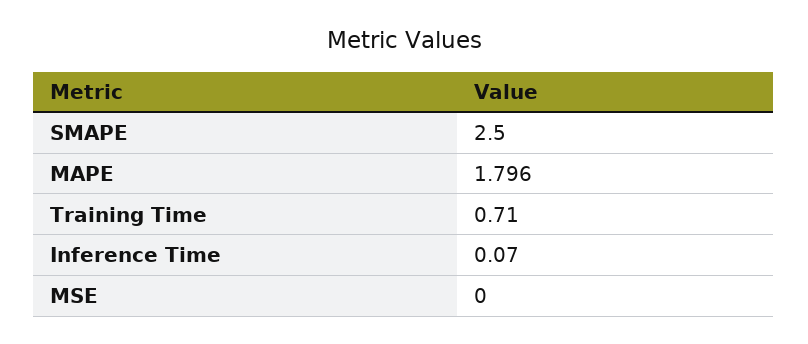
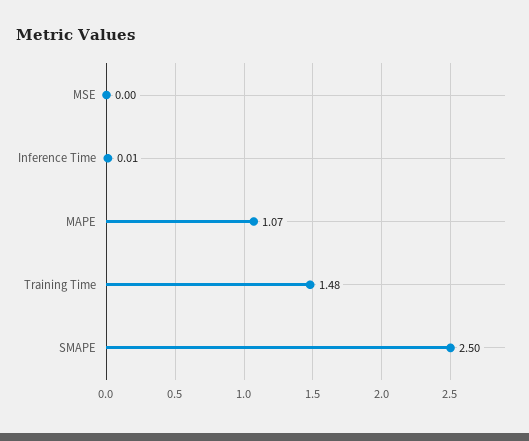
MAPE: 1.796 -> 1.07
Training Time: 0.71 -> 1.48
Inference Time: 0.07 -> 0.01

